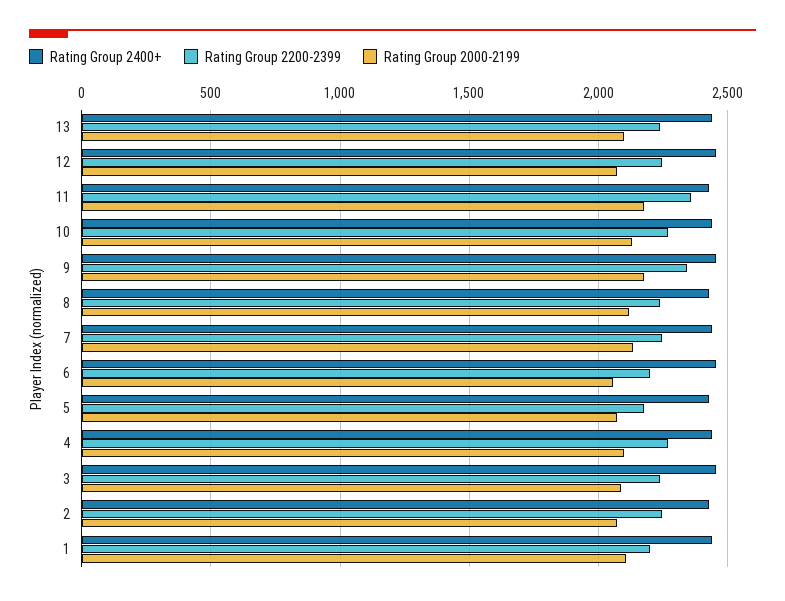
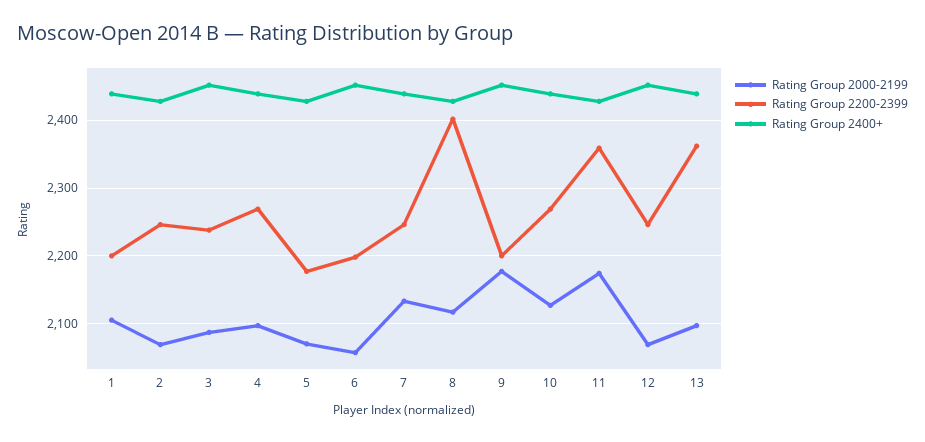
Rating Group 2200-2399, 13: 2250 -> 2360
Rating Group 2200-2399, 9: 2350 -> 2200
Rating Group 2200-2399, 8: 2250 -> 2400

